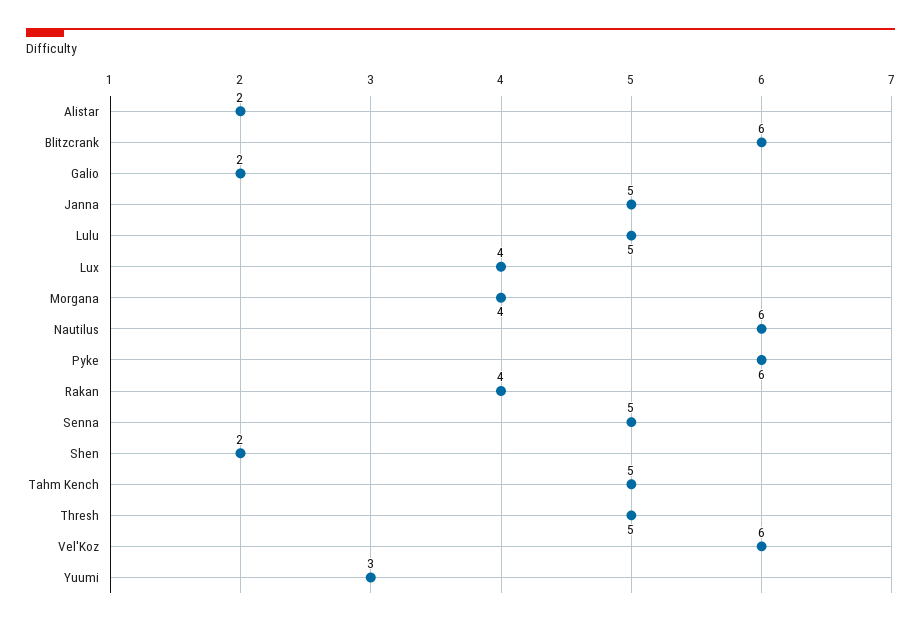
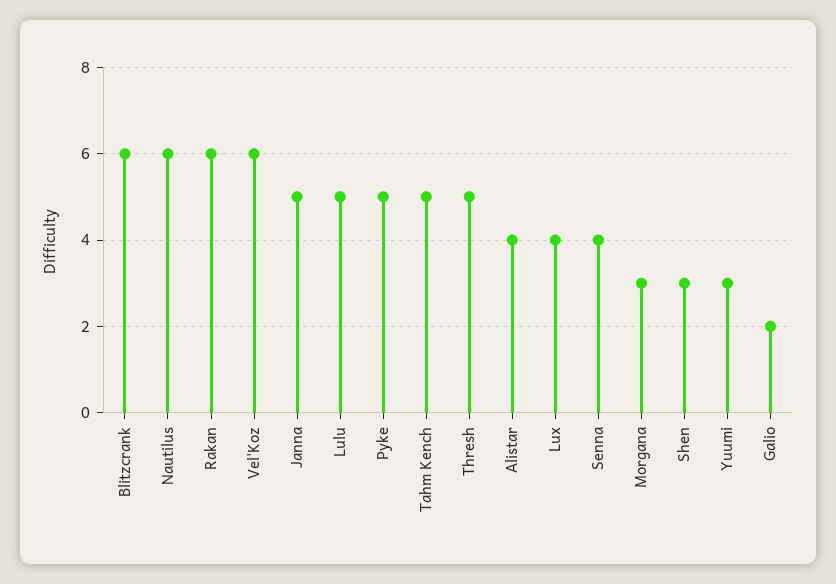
Alistar: 2 -> 4
Morgana: 4 -> 3
Pyke: 6 -> 5
Rakan: 4 -> 6
Senna: 5 -> 4
Shen: 2 -> 3

